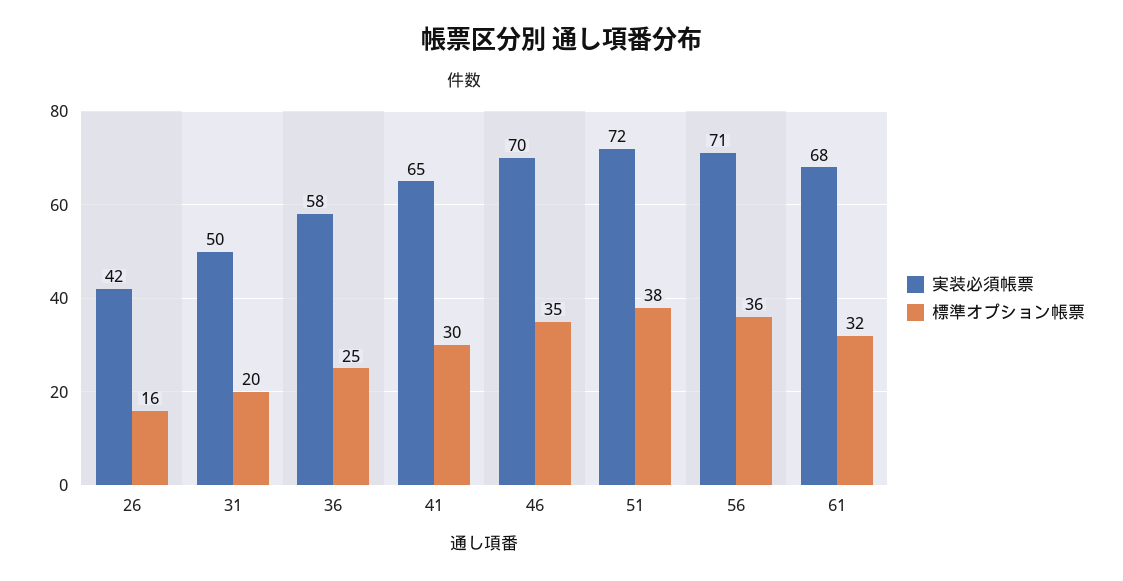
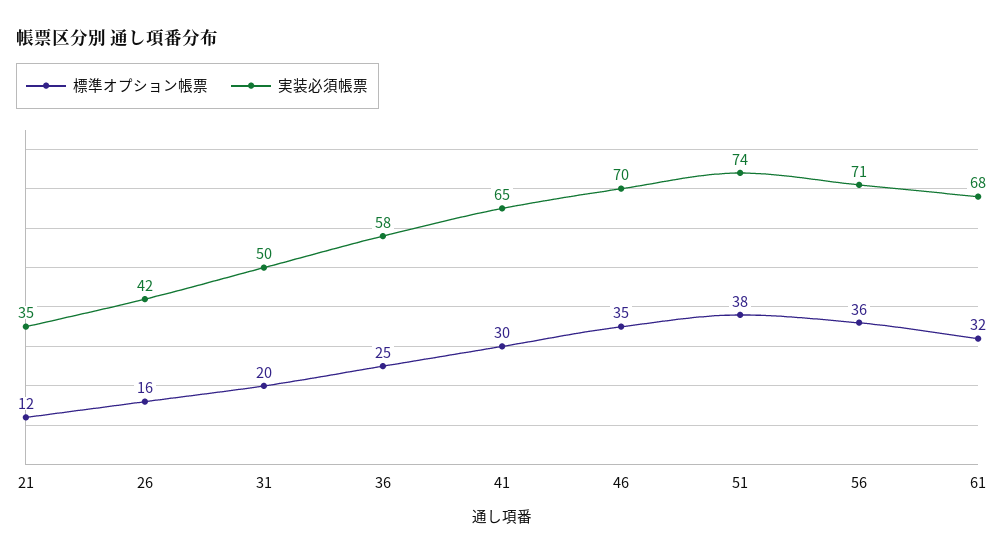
実装必須帳票, 51: 72 -> 74
標準オプション帳票, 21: none -> 12
実装必須帳票, 21: none -> 35

